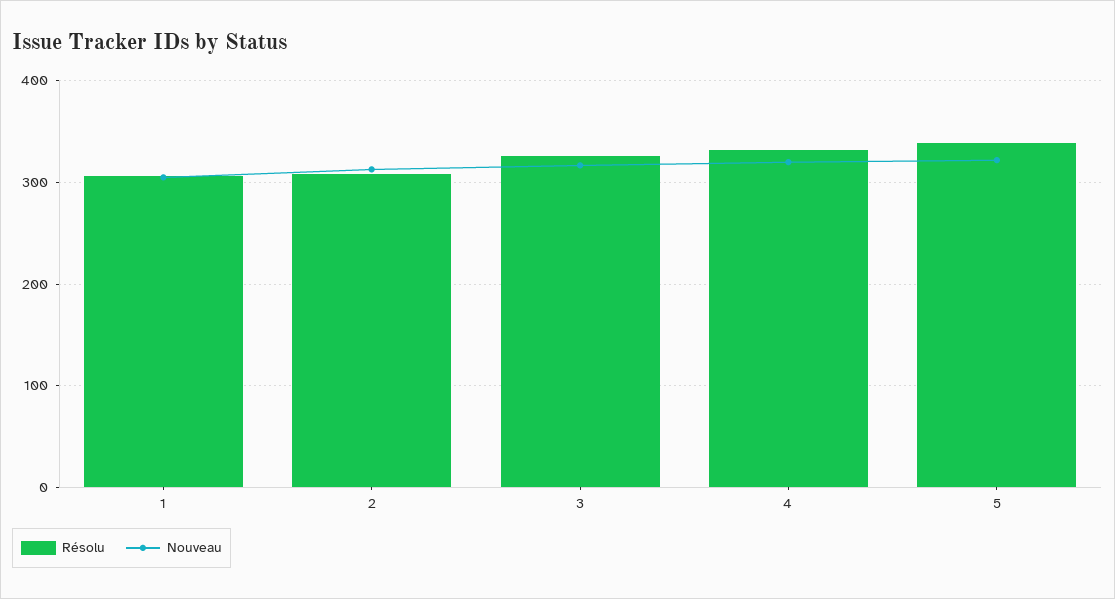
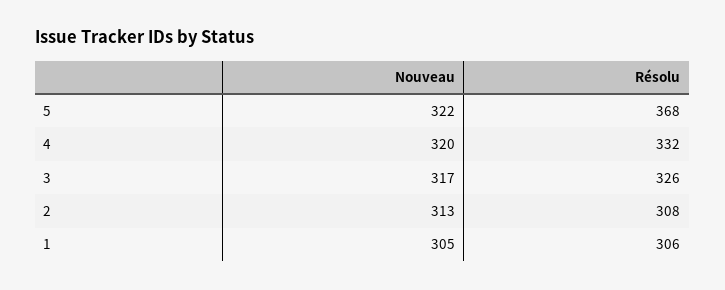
Résolu, 5: 340 -> 368

